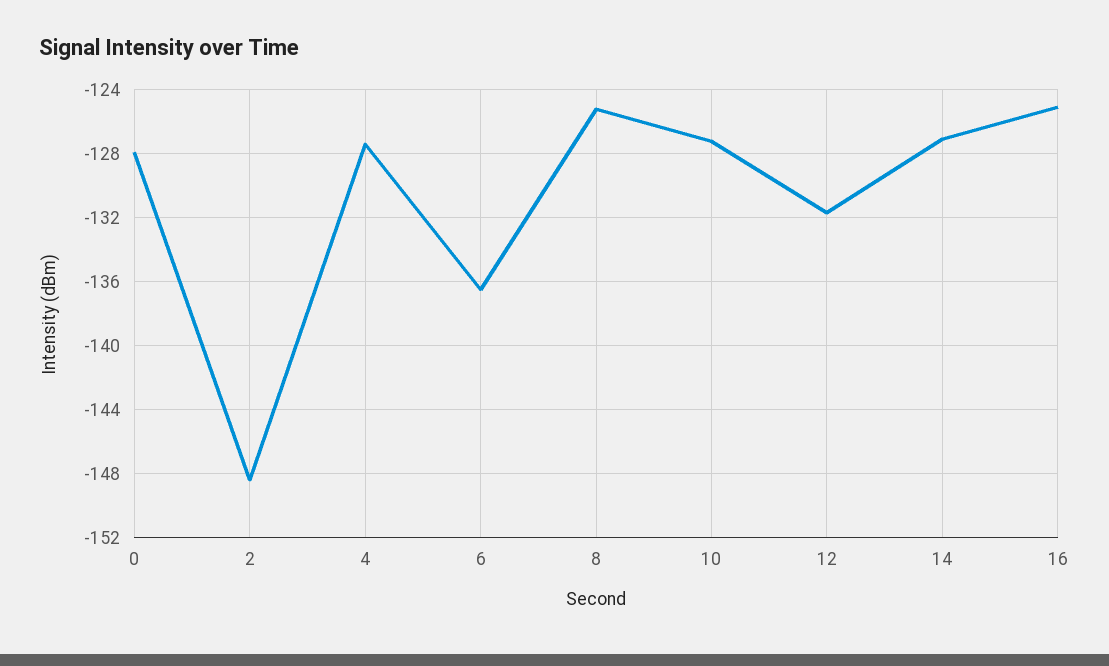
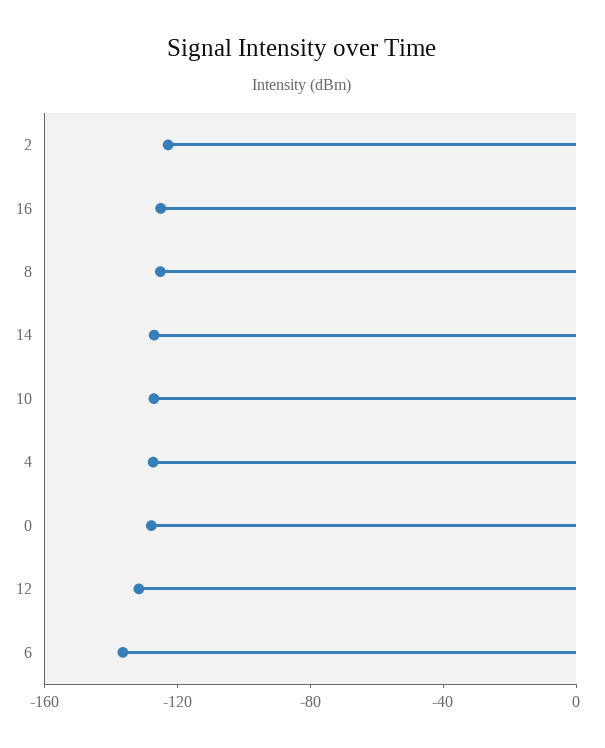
2: -148.5 -> -120

